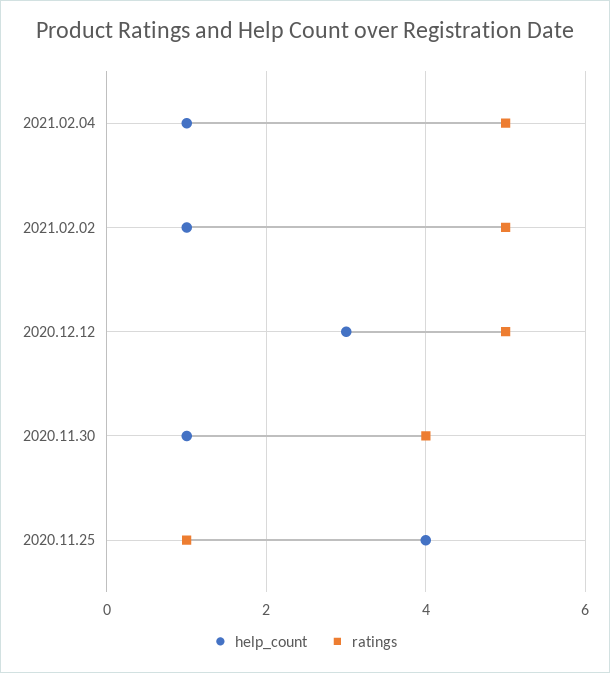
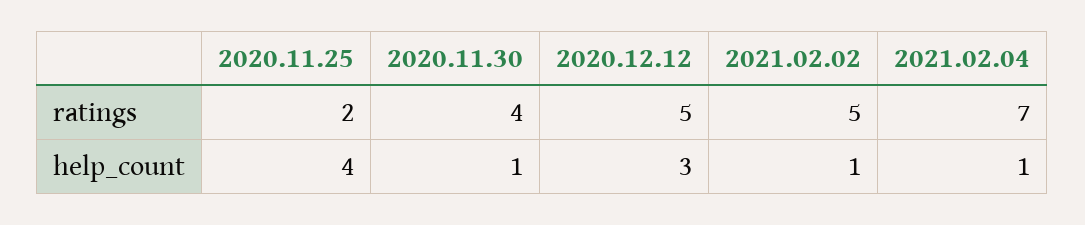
ratings, 2021.02.04: 5 -> 7
ratings, 2020.11.25: 1 -> 2

